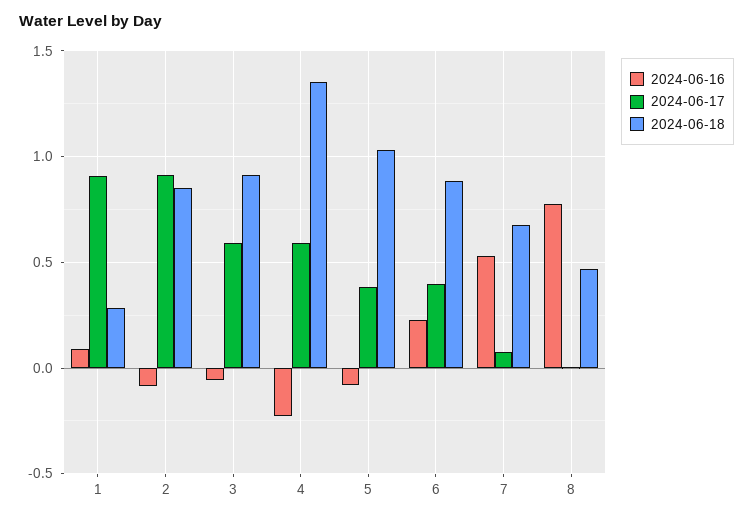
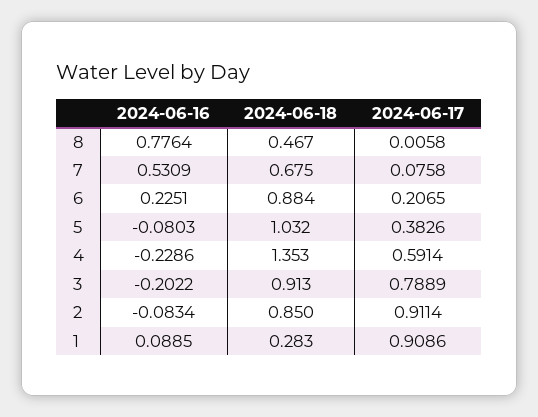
2024-06-16, 3: -0.05 -> -0.2022
2024-06-17, 3: 0.6 -> 0.7889
2024-06-17, 6: 0.4 -> 0.2065

